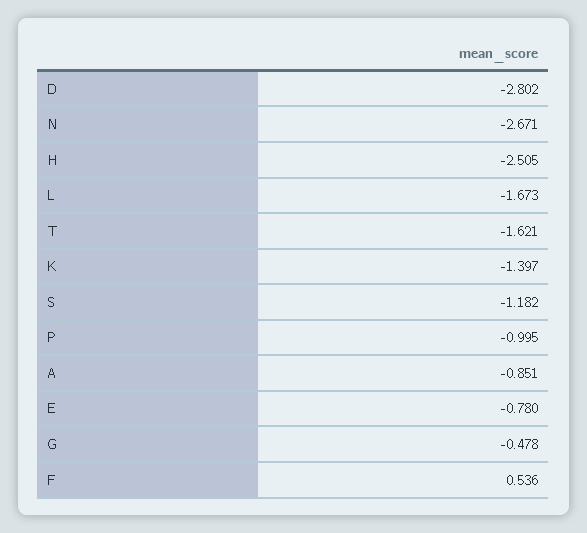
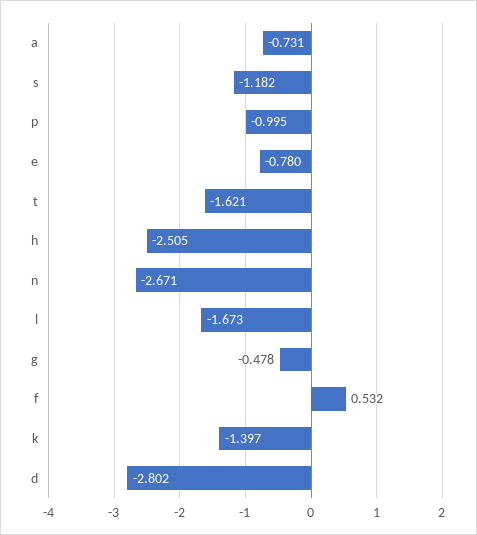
A: -0.851 -> -0.731
F: 0.536 -> 0.532

